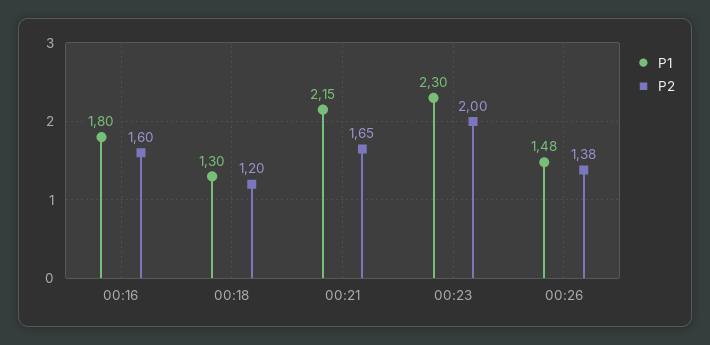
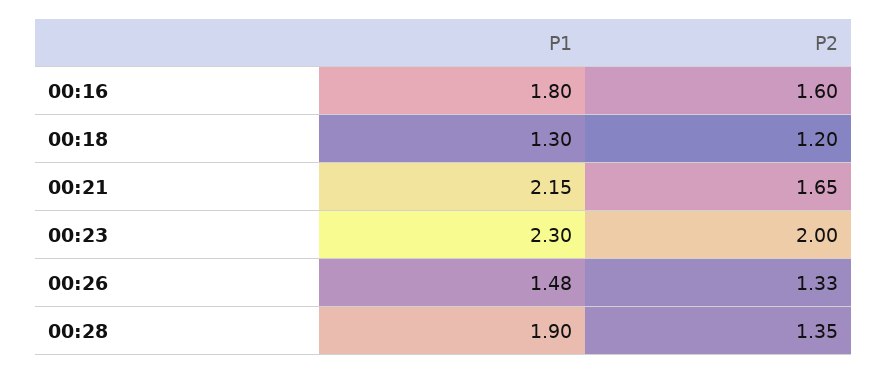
P2, 00:26: 1.38 -> 1.33
P1, 00:28: none -> 1.9
P2, 00:28: none -> 1.35

